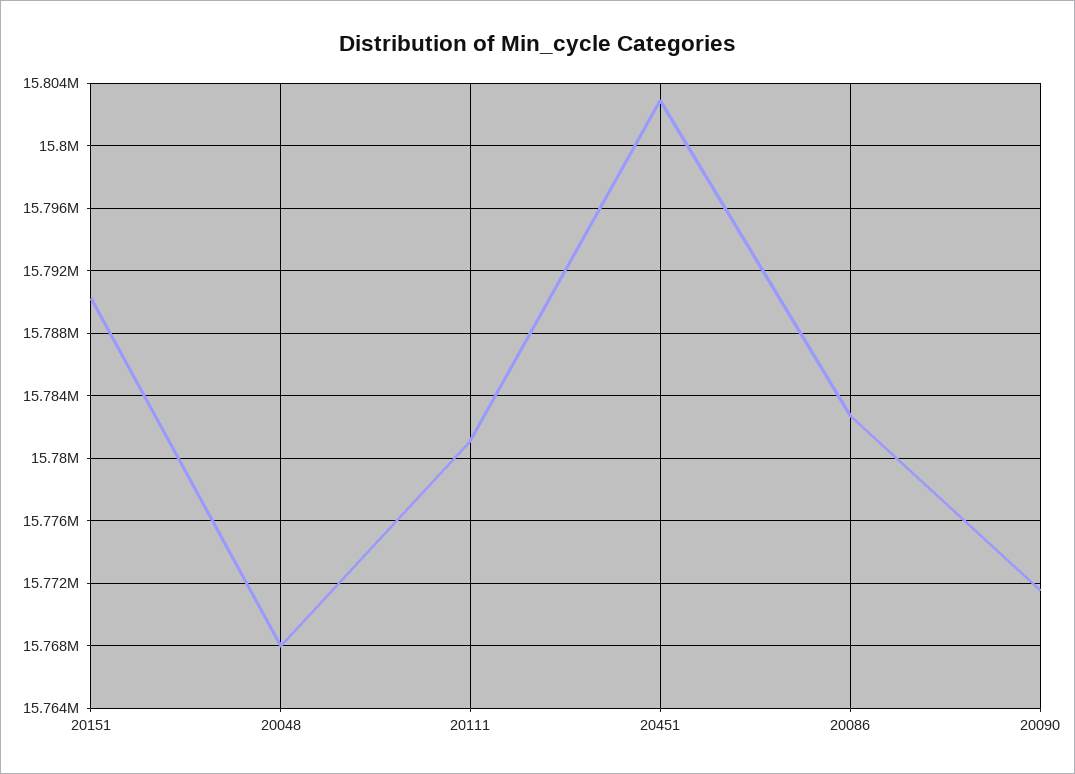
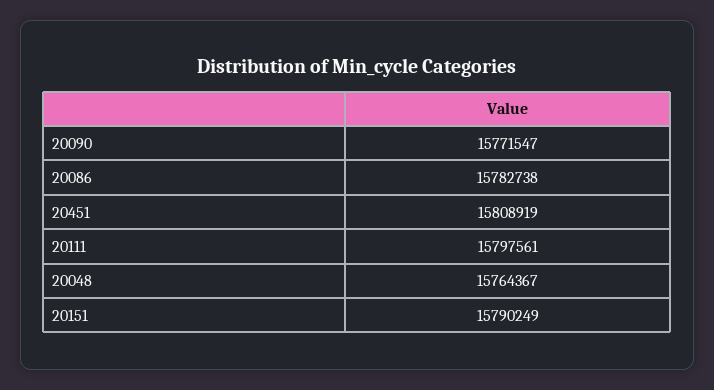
20048: 15768000 -> 15764367
20111: 15781000 -> 15797561
20451: 15803000 -> 15808919

